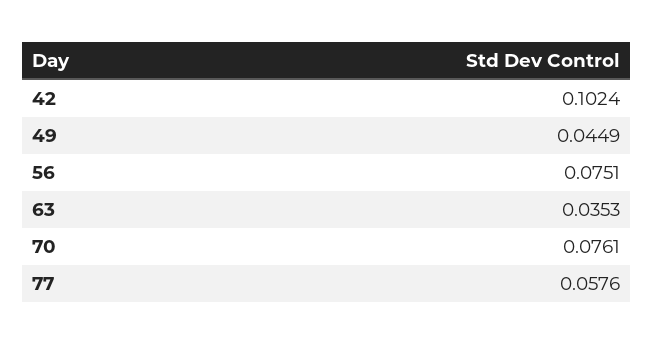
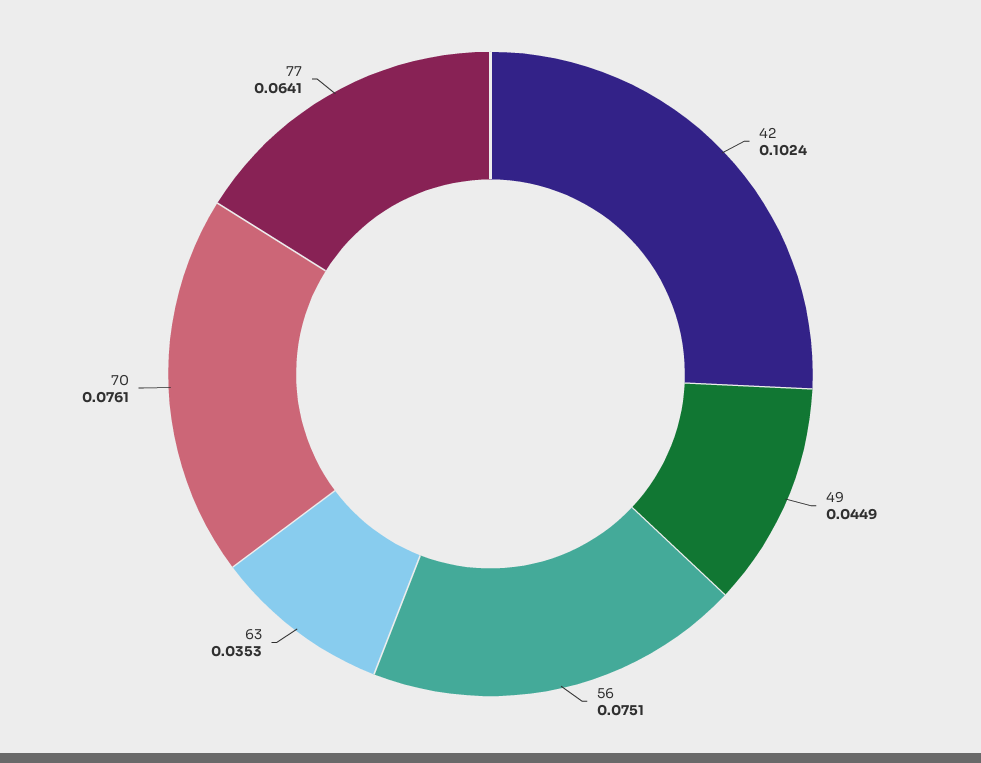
77: 0.0576 -> 0.0641

